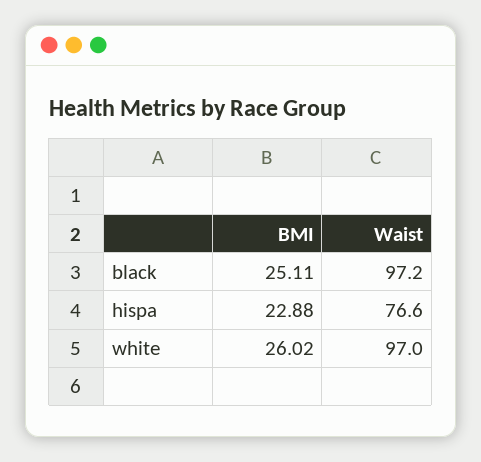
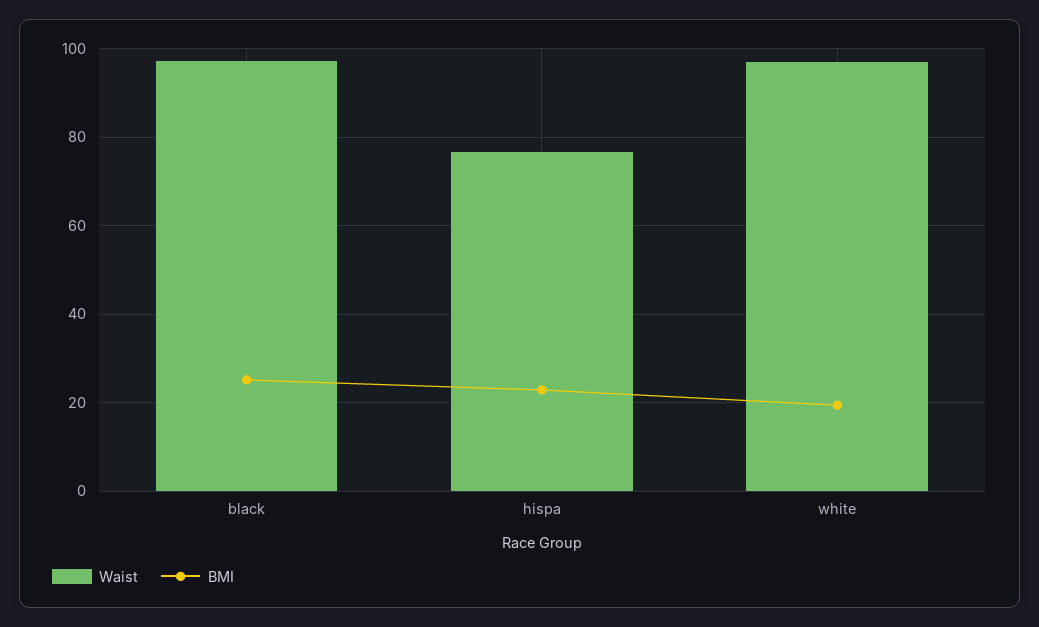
BMI, white: 26.02 -> 20

